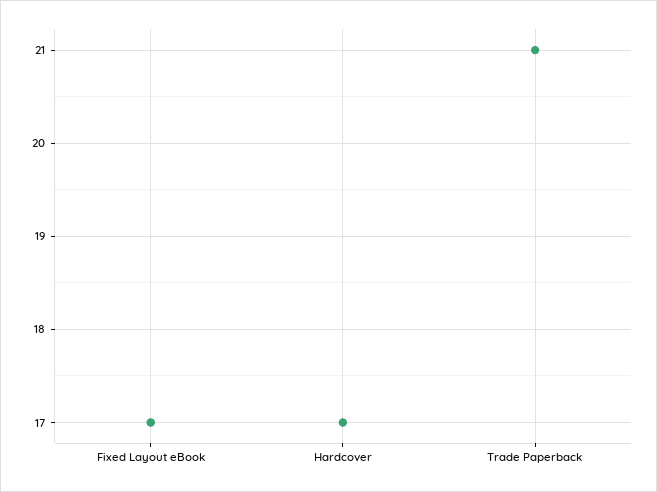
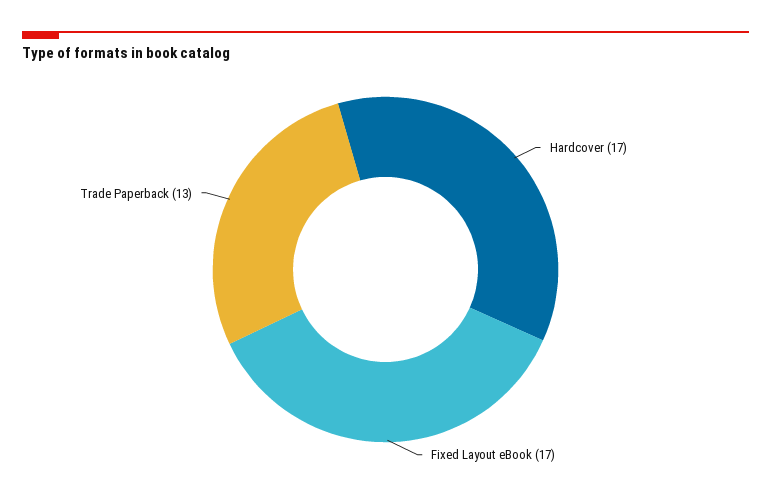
Trade Paperback: 21 -> 13

